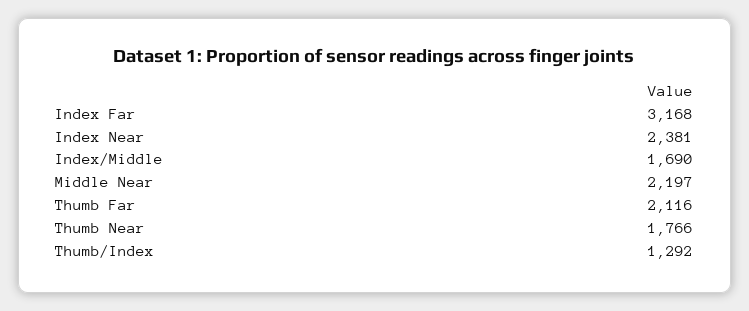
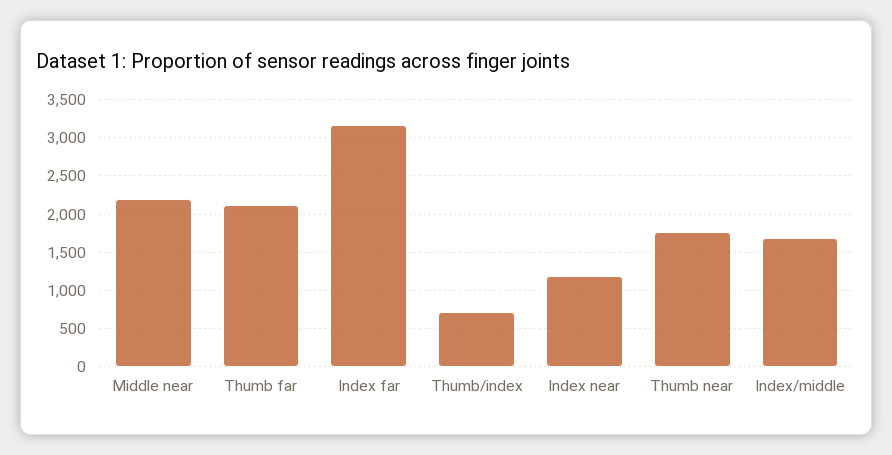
Index Near: 2381 -> 1200
Thumb/Index: 1292 -> 700

